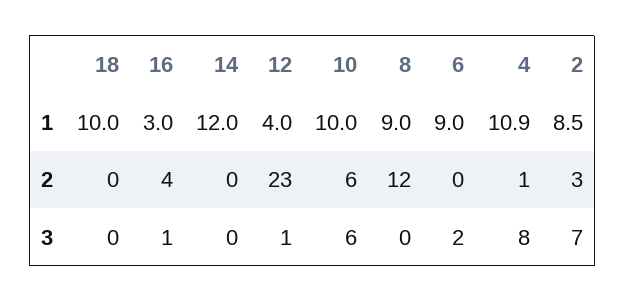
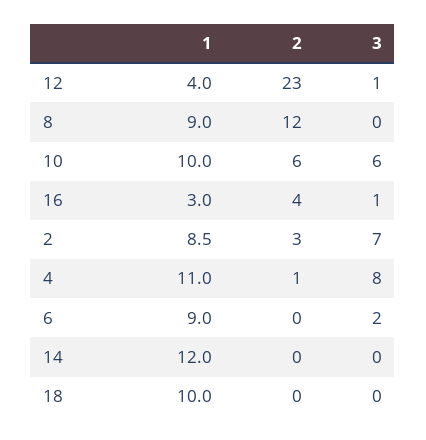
4, 1: 10.9 -> 11

